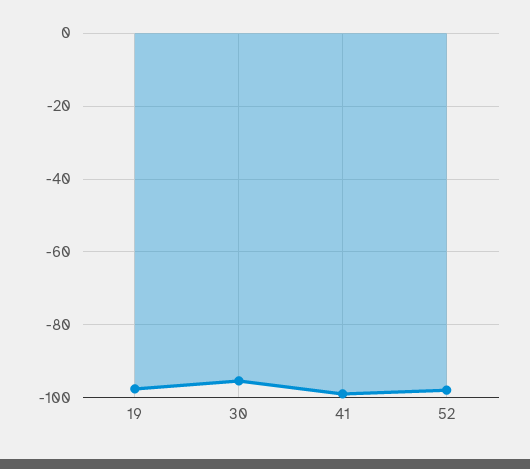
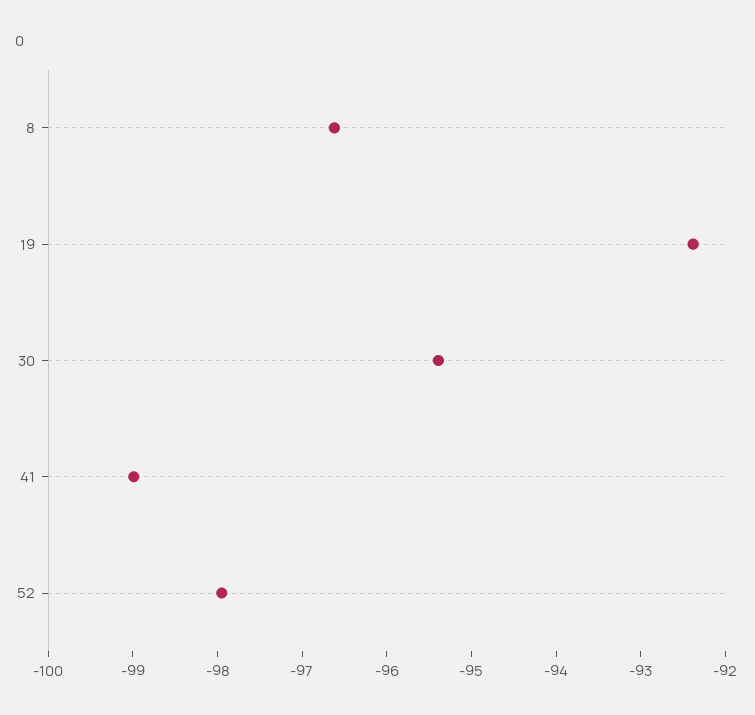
19: -98 -> -92.4
8: none -> -96.6

